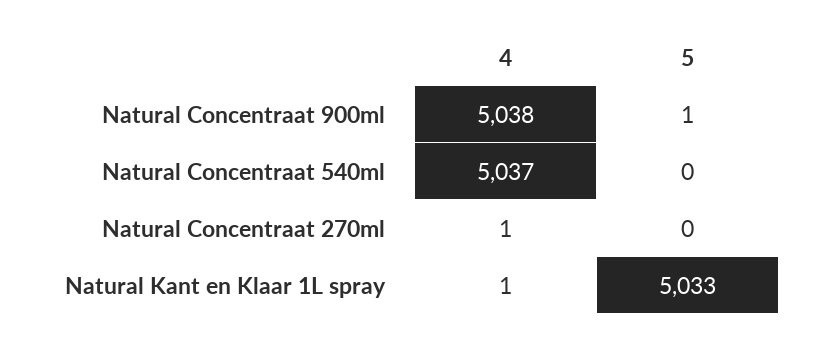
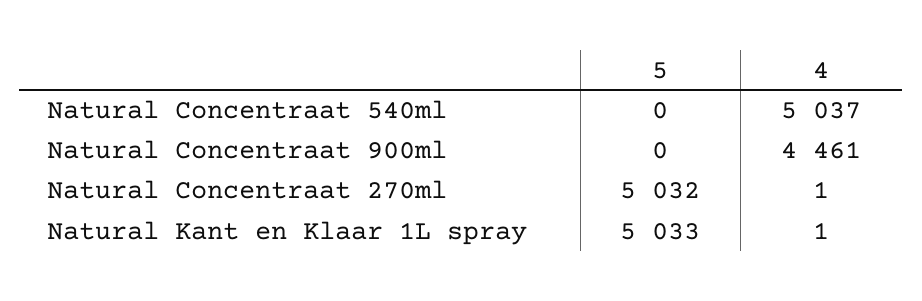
4, Natural Concentraat 900ml: 5038 -> 4461
5, Natural Concentraat 900ml: 1 -> 0
5, Natural Concentraat 270ml: 0 -> 5032

